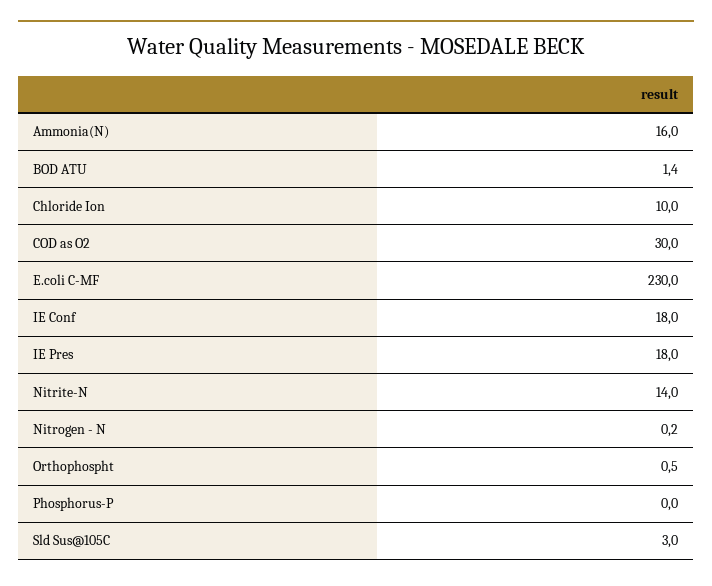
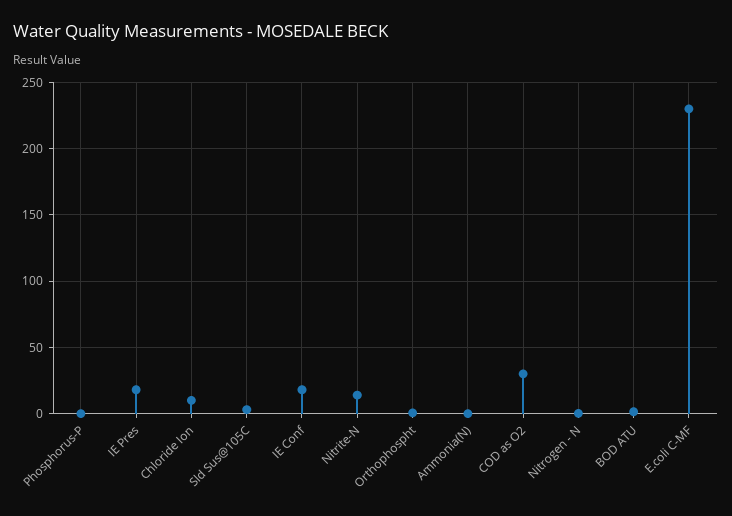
Ammonia(N): 16 -> 0

